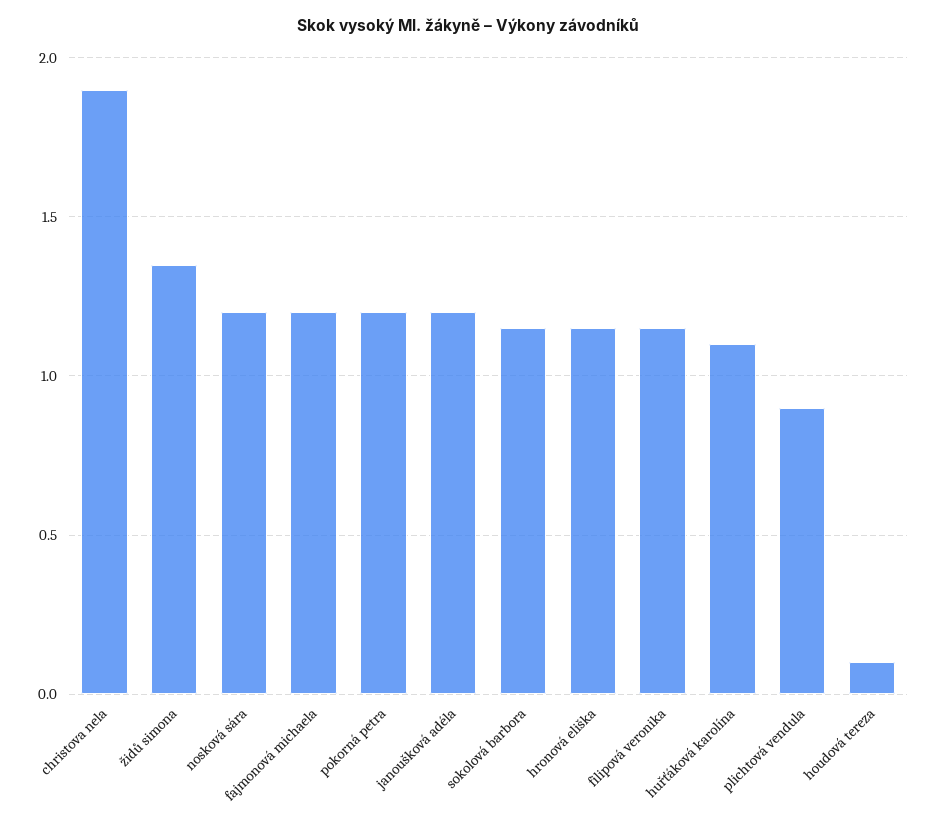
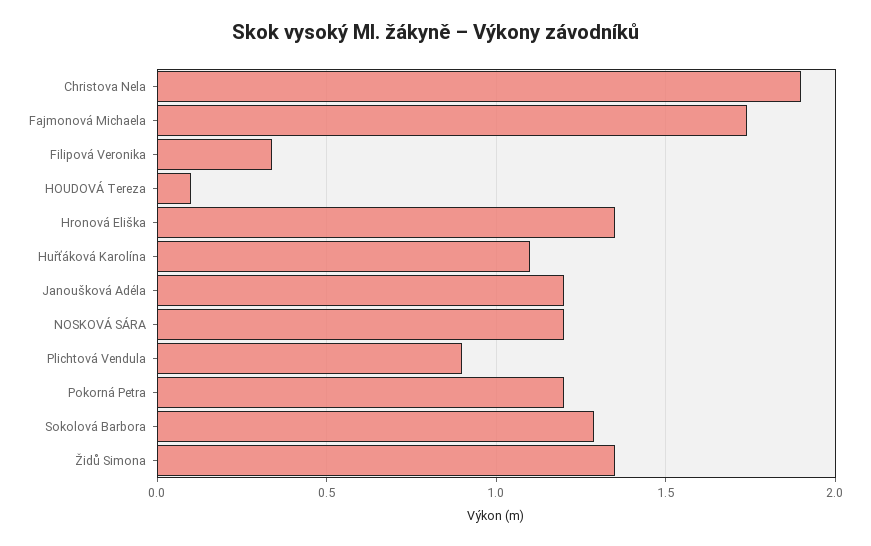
fajmonová michaela: 1.2 -> 1.75
sokolová barbora: 1.15 -> 1.3
hronová eliška: 1.15 -> 1.35
filipová veronika: 1.15 -> 0.35

